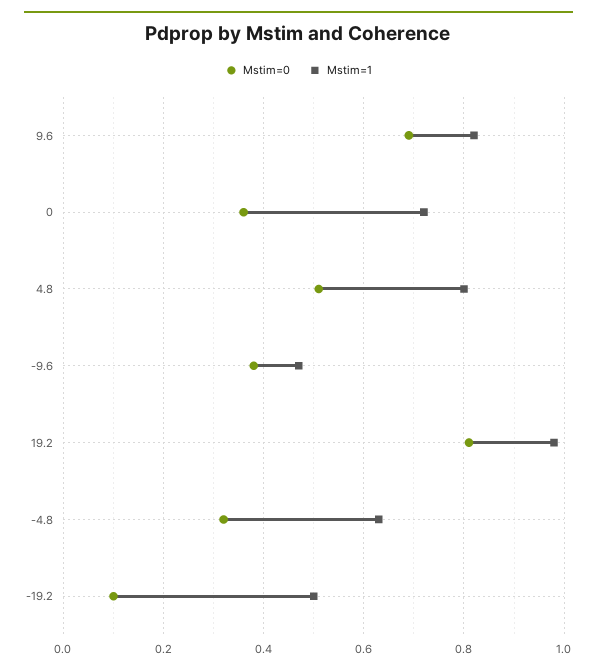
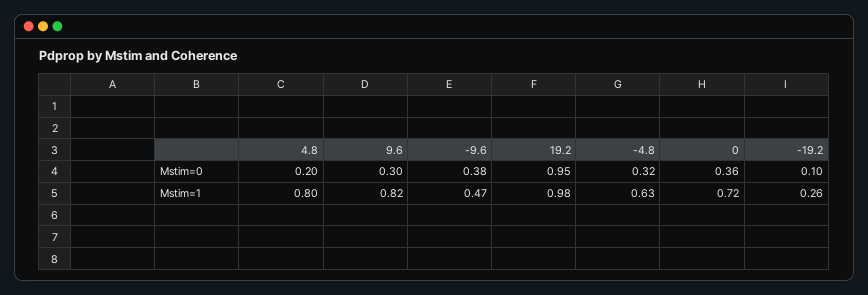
Mstim=0, 9.6: 0.7 -> 0.3
Mstim=0, 4.8: 0.5 -> 0.2
Mstim=0, 19.2: 0.8 -> 0.95
Mstim=1, -19.2: 0.5 -> 0.26

